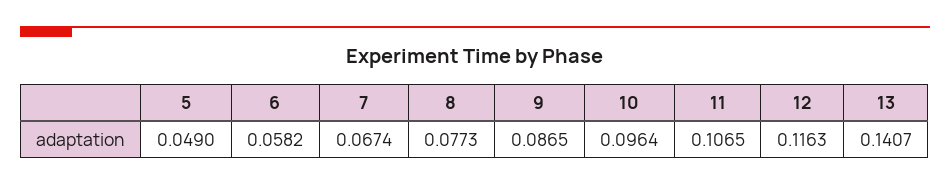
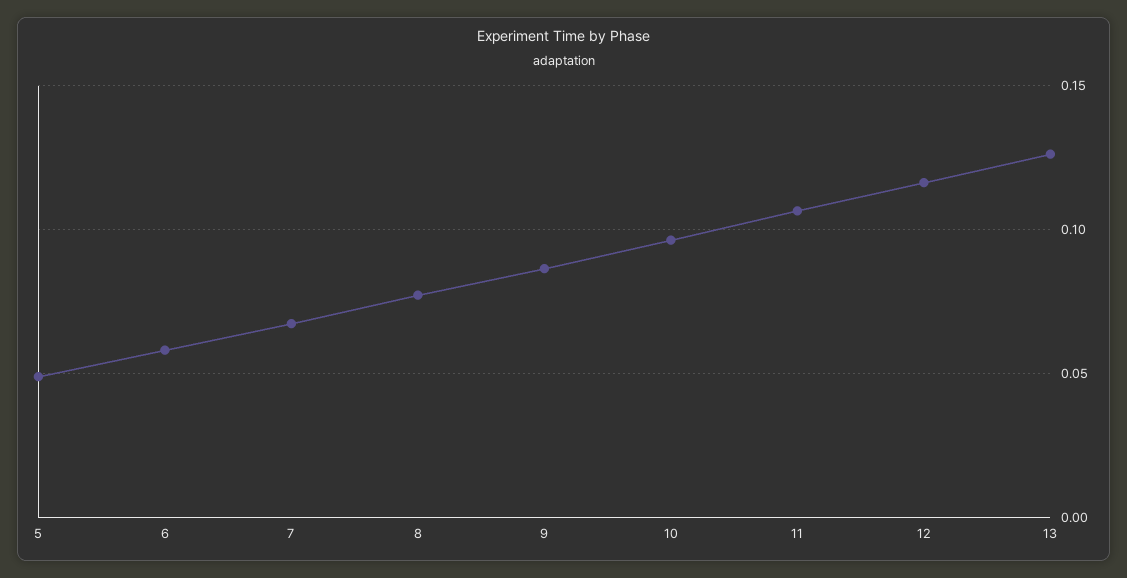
13: 0.1407 -> 0.125

